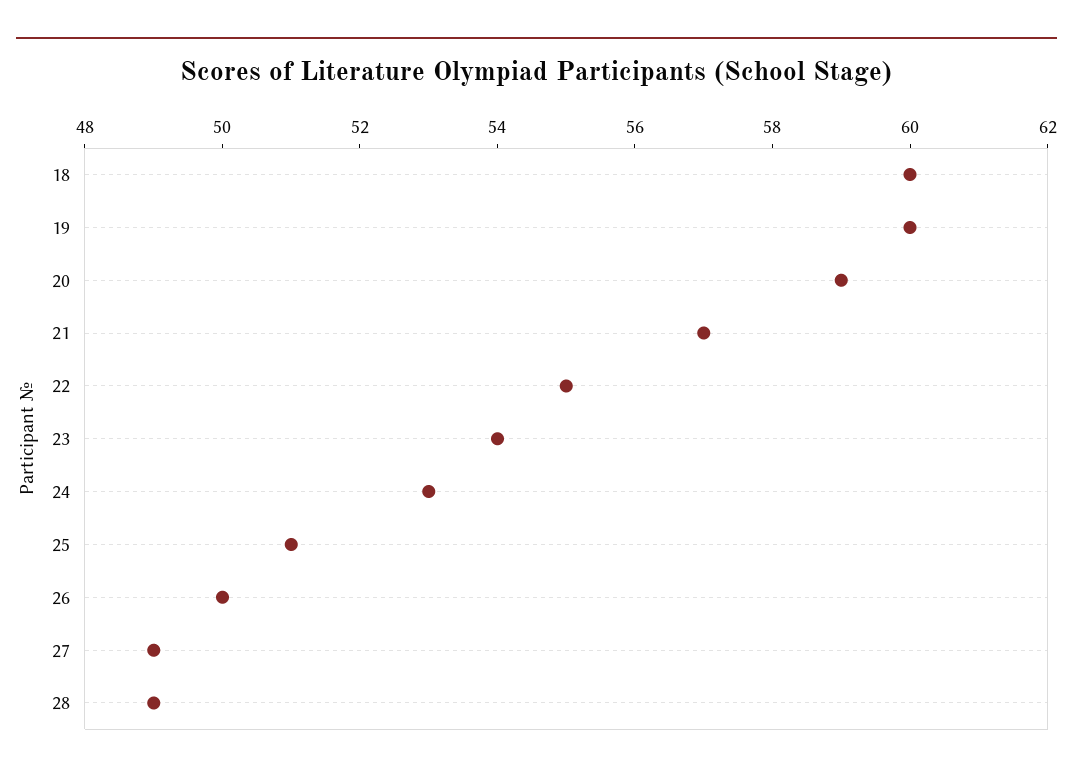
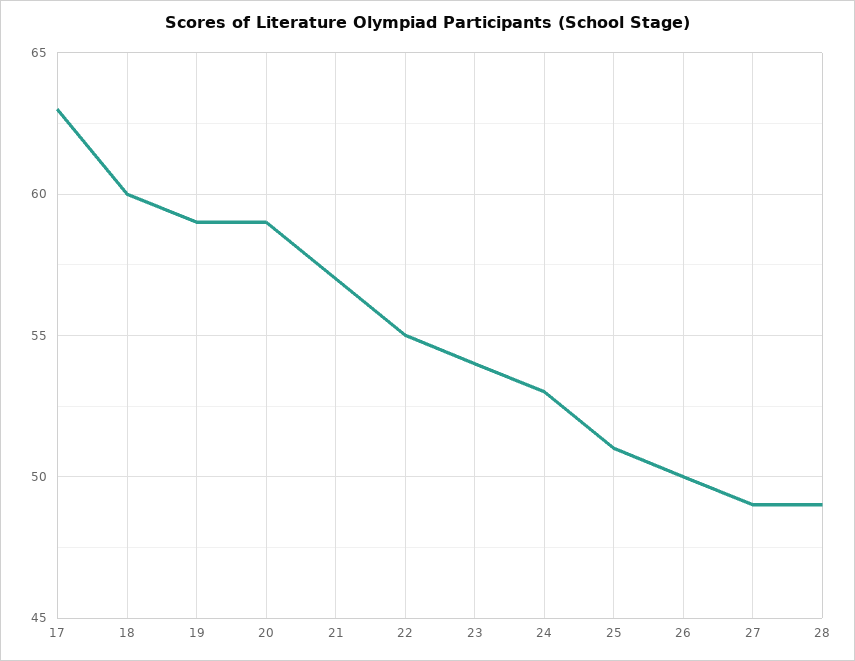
19: 60 -> 59
17: none -> 63

